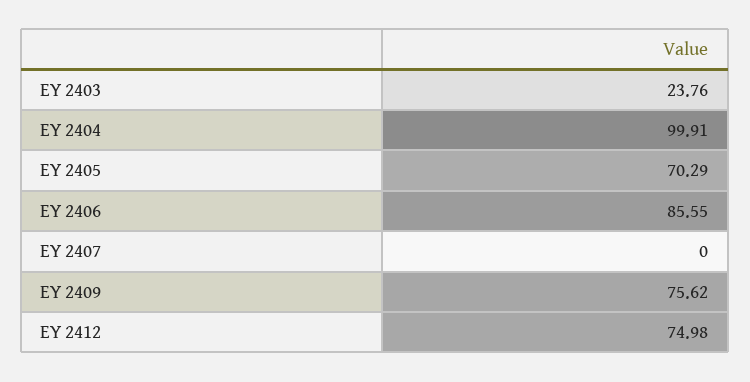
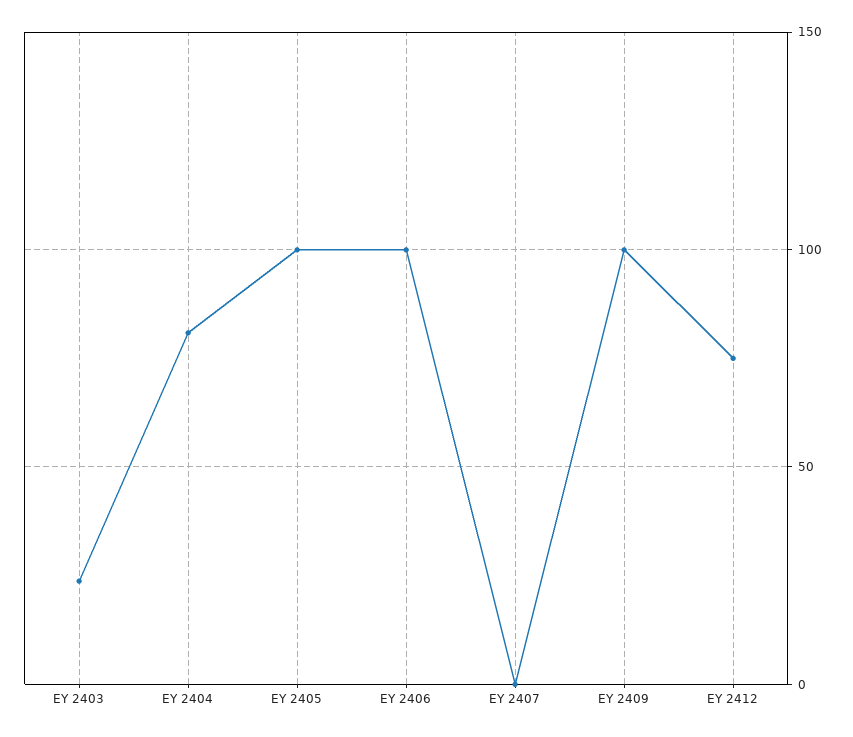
EY 2404: 99.91 -> 80
EY 2405: 70.29 -> 100
EY 2406: 85.55 -> 100
EY 2409: 75.62 -> 100

